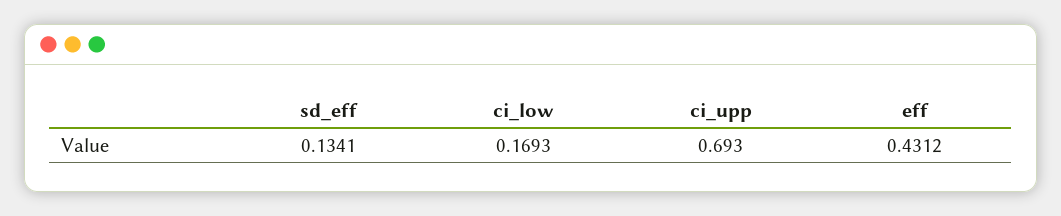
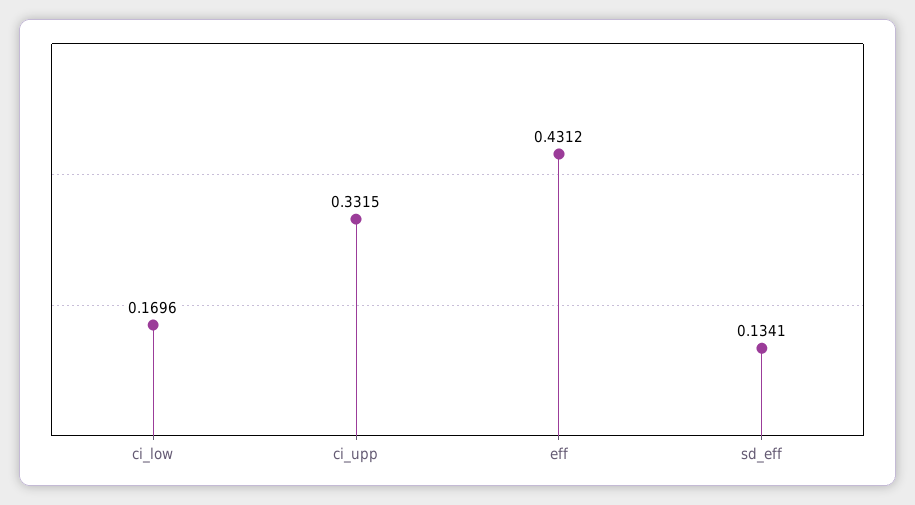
ci_low: 0.1693 -> 0.1696
ci_upp: 0.693 -> 0.3315

